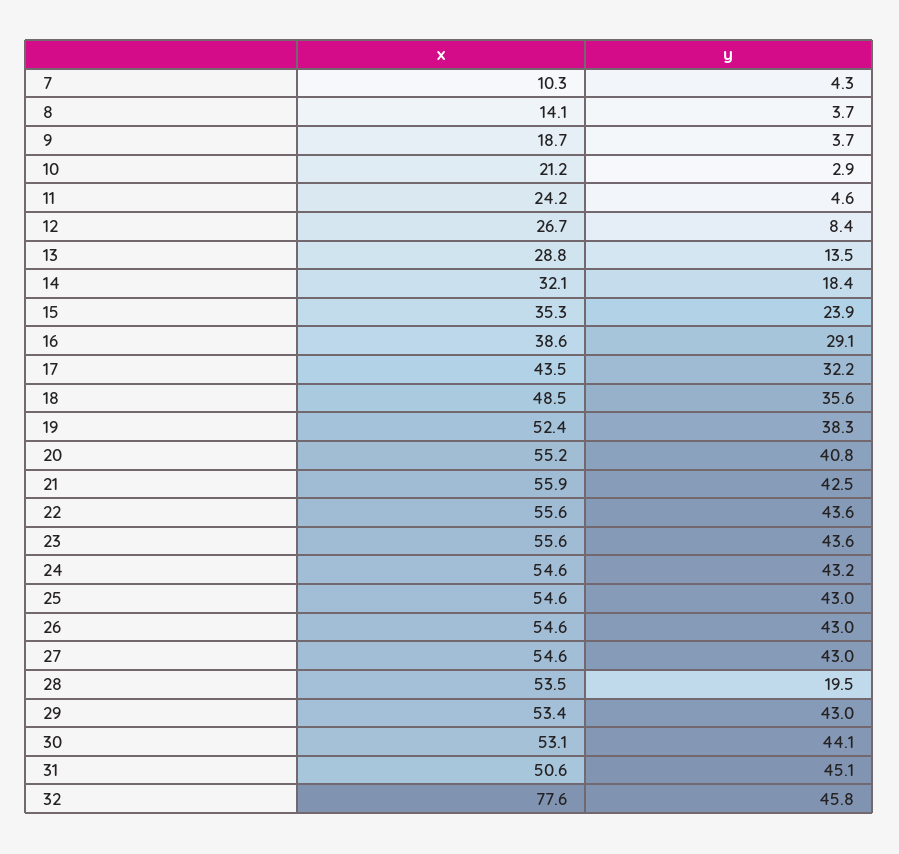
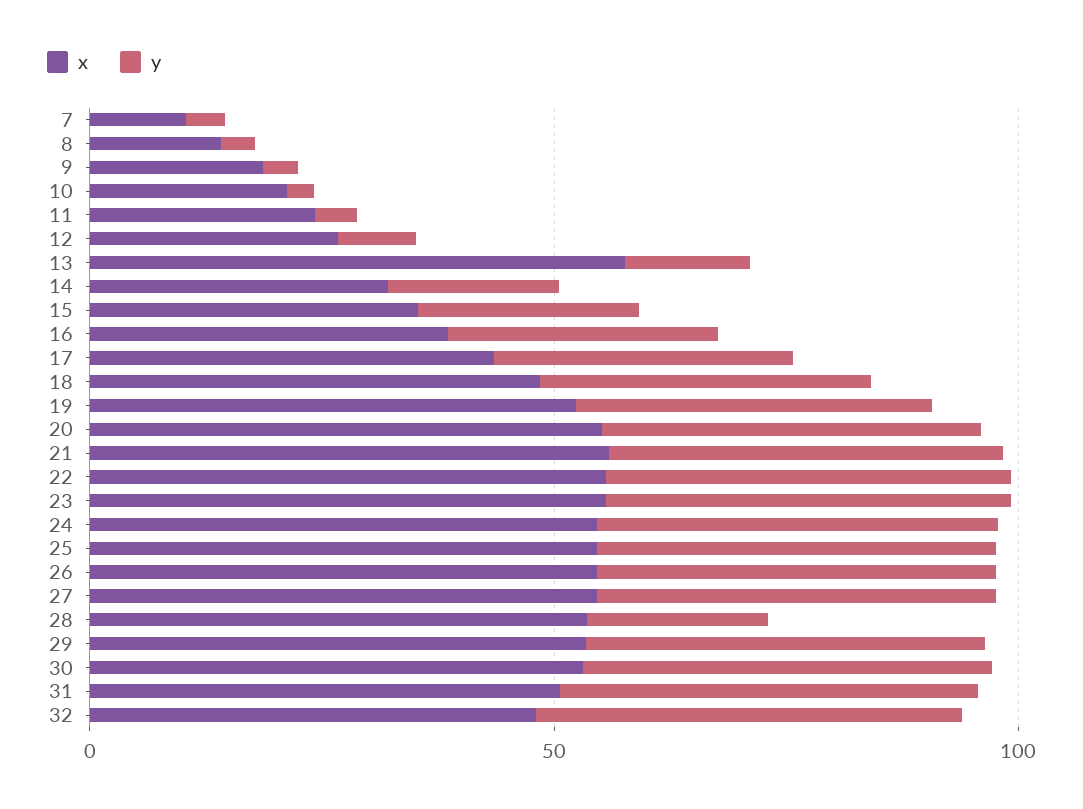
x, 13: 28.8 -> 60
x, 32: 77.6 -> 50

